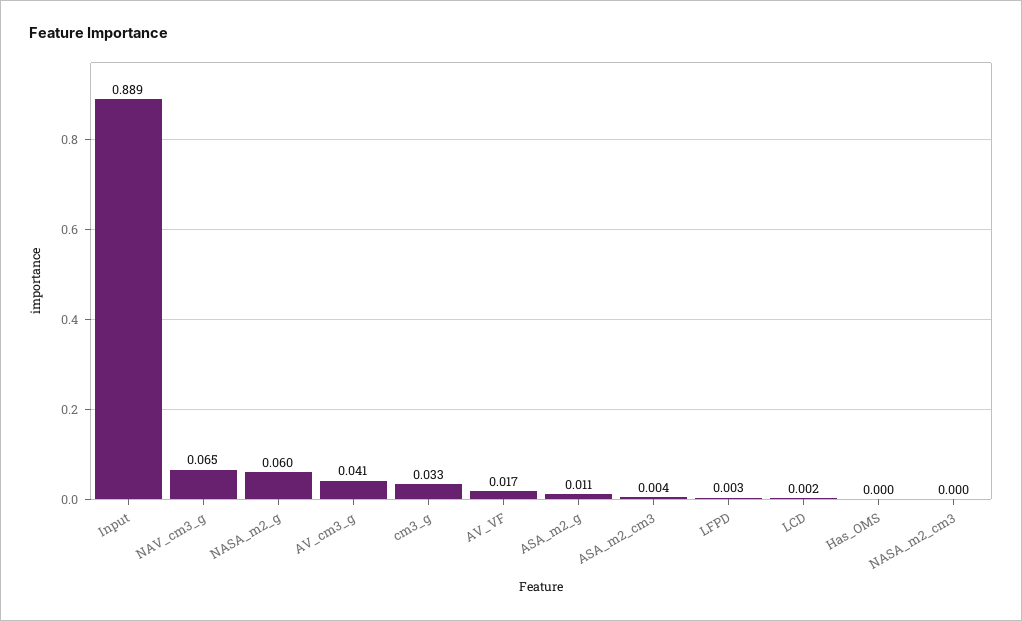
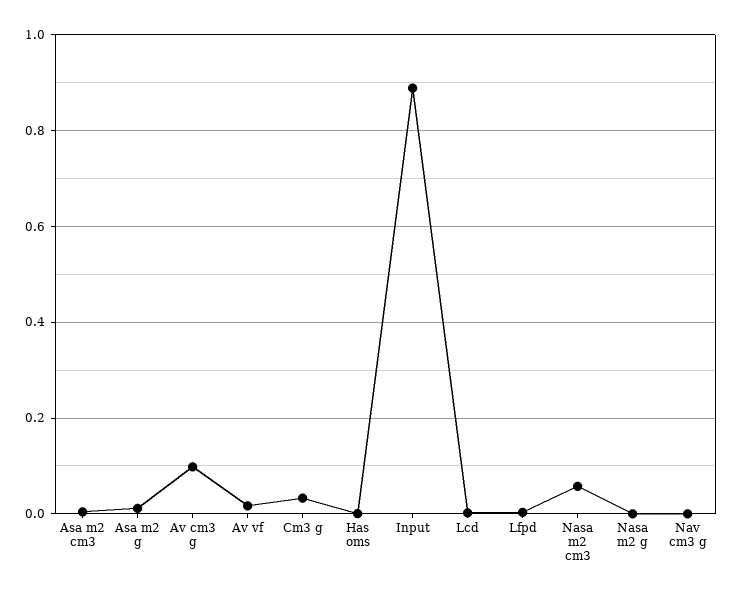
NAV_cm3_g: 0.065 -> 0
NASA_m2_g: 0.06 -> 0
AV_cm3_g: 0.041 -> 0.1
NASA_m2_cm3: 0 -> 0.06

